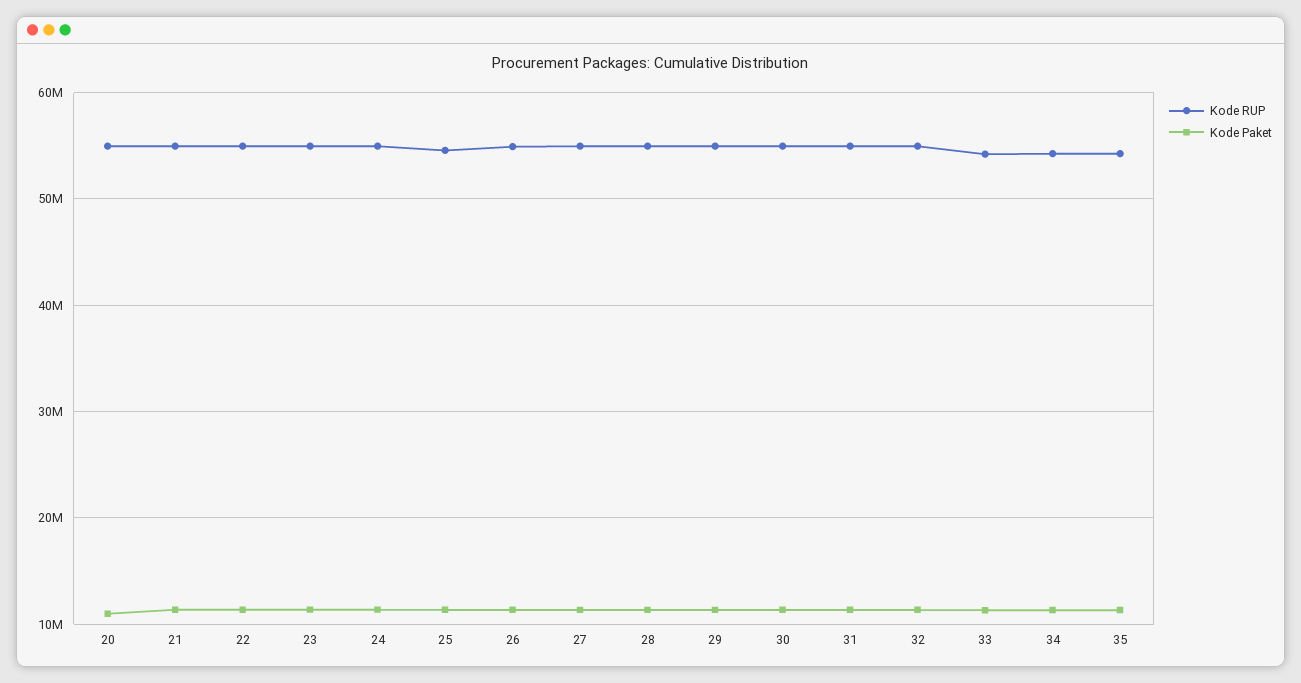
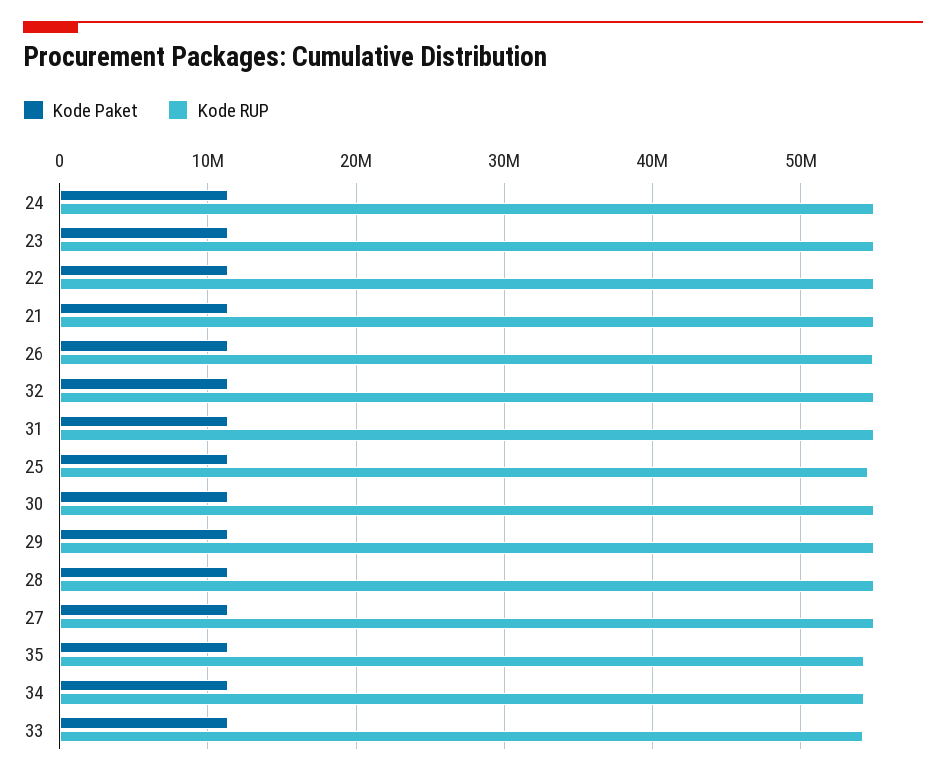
Kode RUP, 20: 55000000 -> none
Kode Paket, 20: 11000000 -> none

